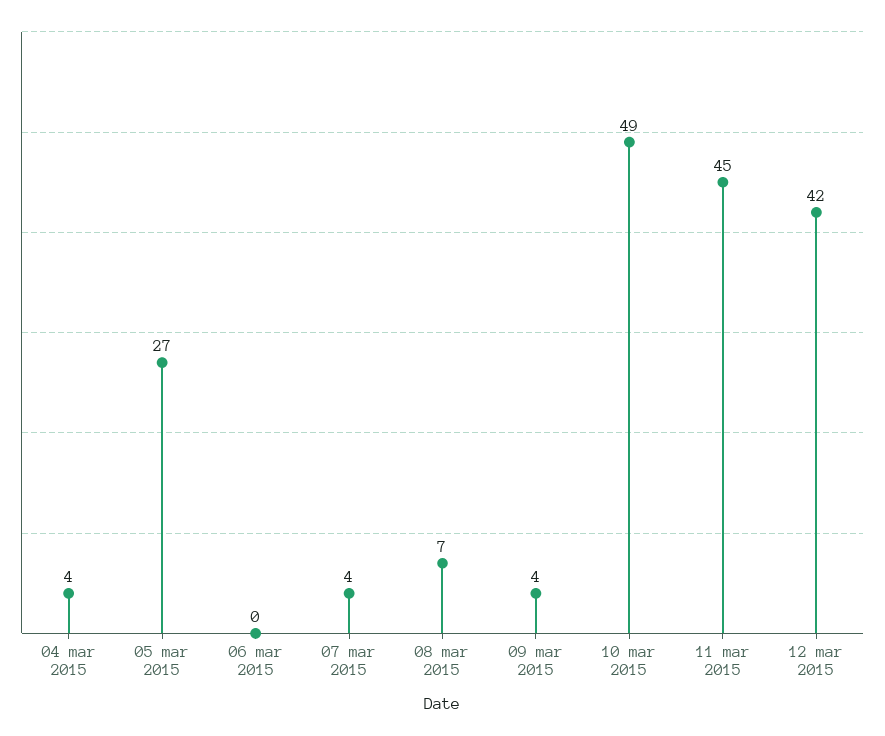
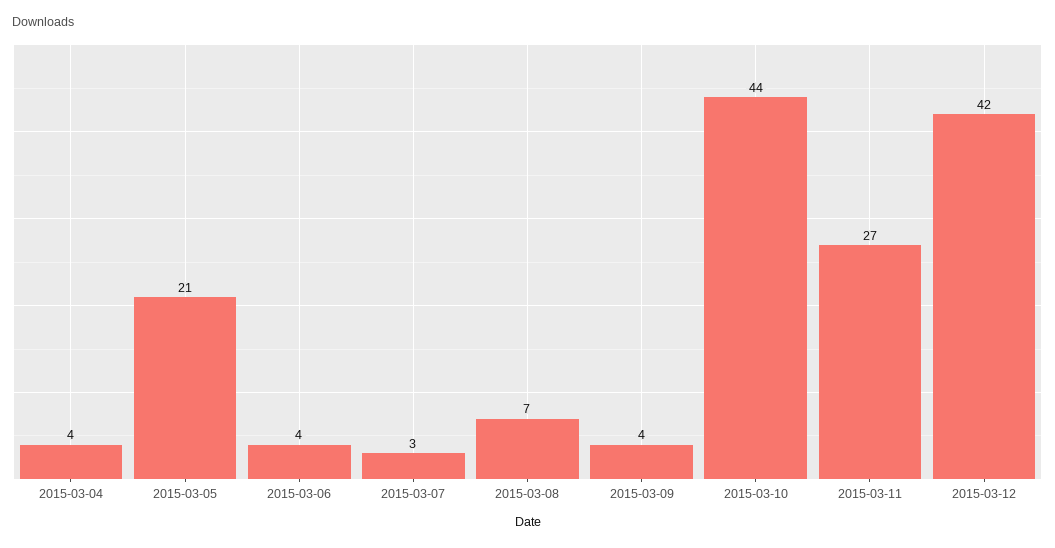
05 mar 2015: 27 -> 21
06 mar 2015: 0 -> 4
07 mar 2015: 4 -> 3
10 mar 2015: 49 -> 44
11 mar 2015: 45 -> 27

